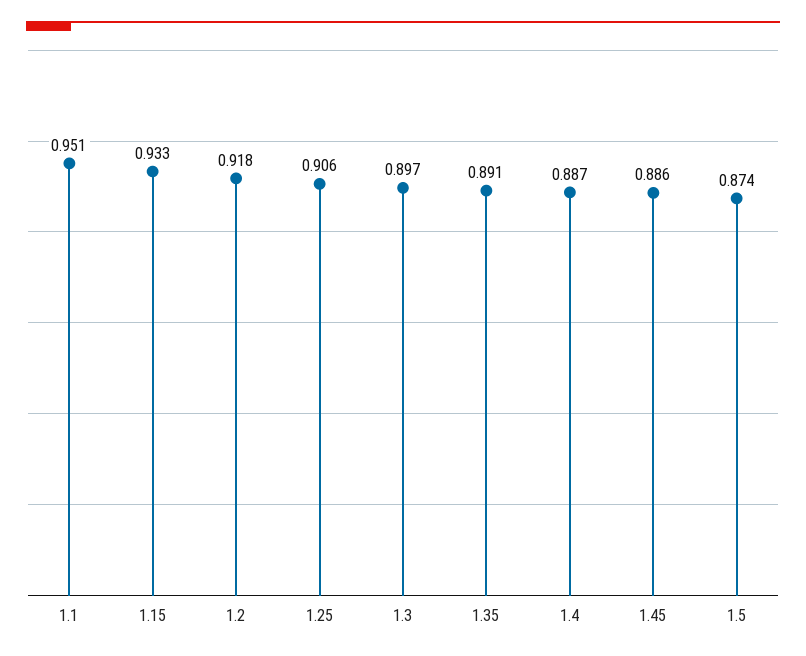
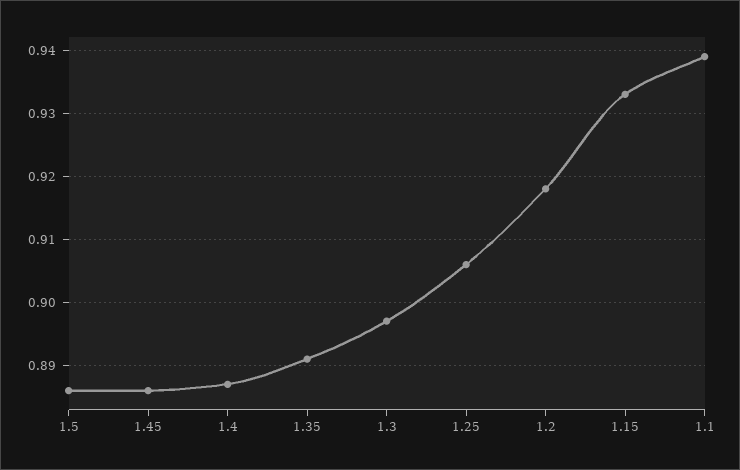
1.1: 0.951 -> 0.939
1.5: 0.874 -> 0.886

